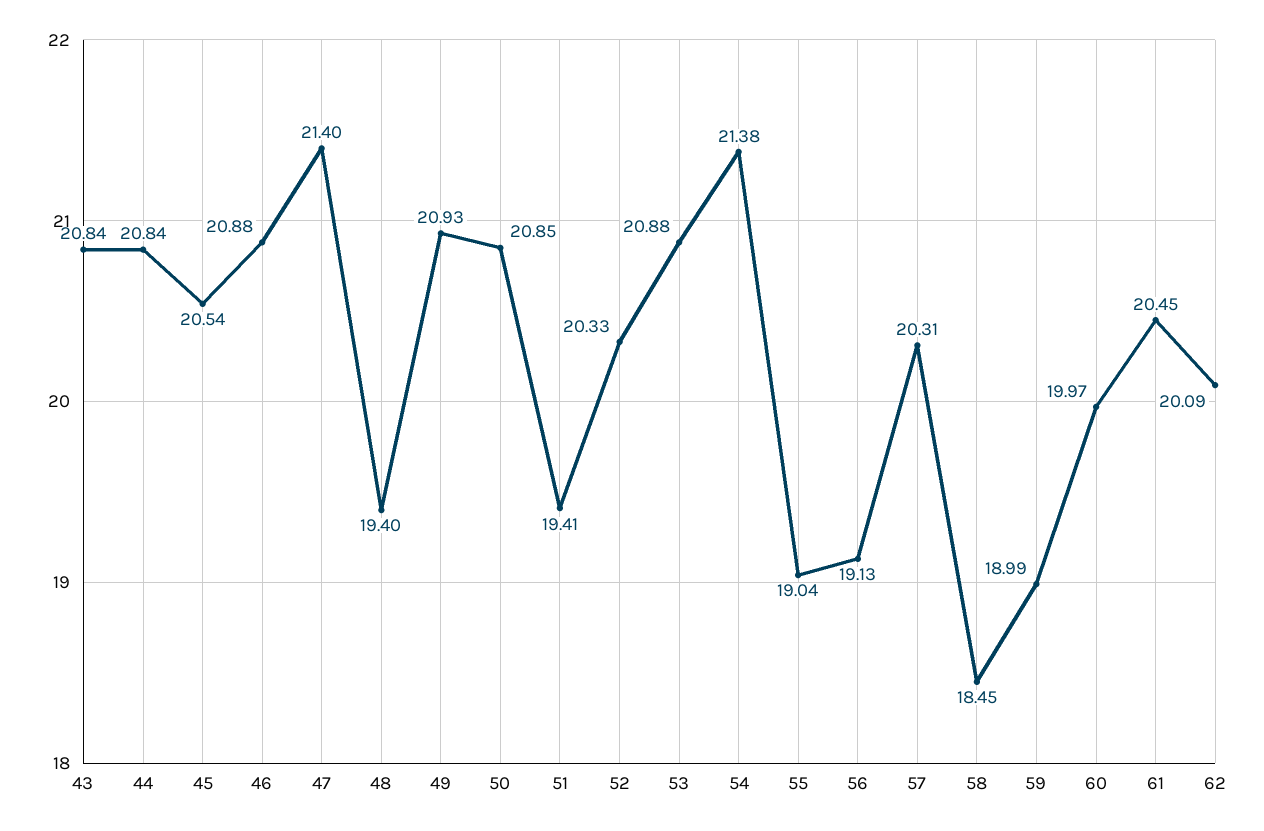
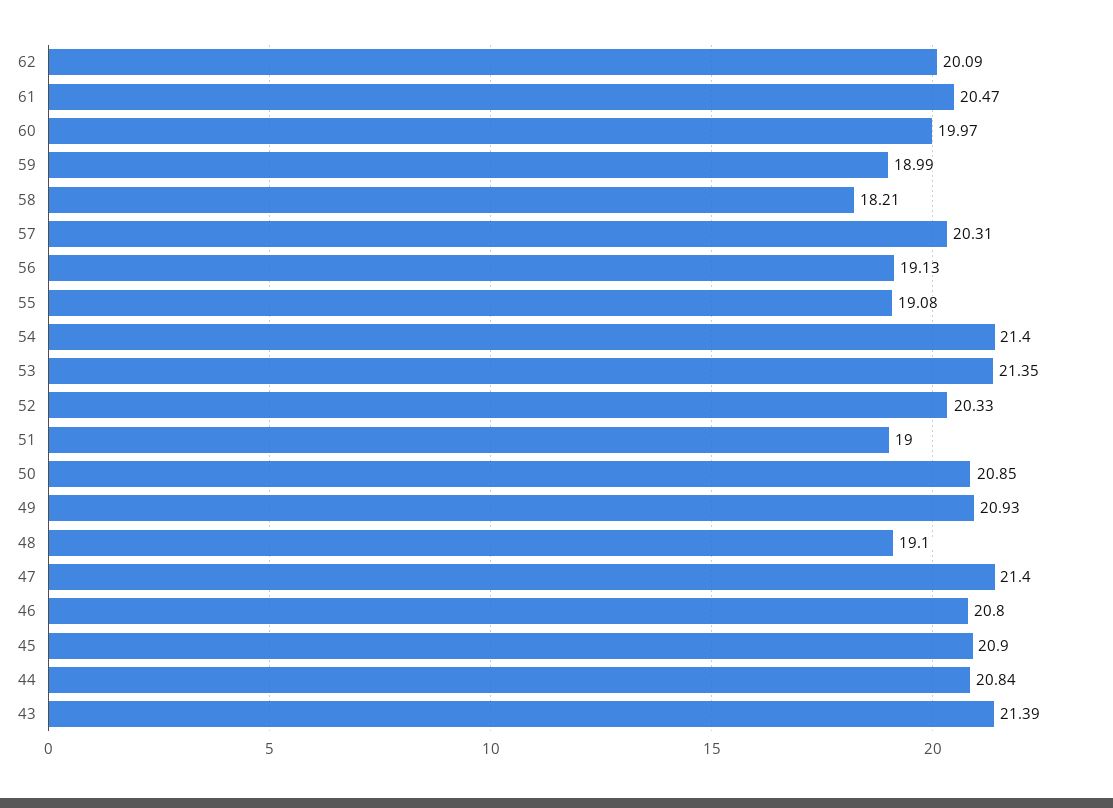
43: 20.84 -> 21.39
45: 20.54 -> 20.9
46: 20.88 -> 20.8
48: 19.4 -> 19.1
51: 19.41 -> 19
53: 20.88 -> 21.35
54: 21.38 -> 21.4
55: 19.04 -> 19.08
58: 18.45 -> 18.21
61: 20.45 -> 20.47

